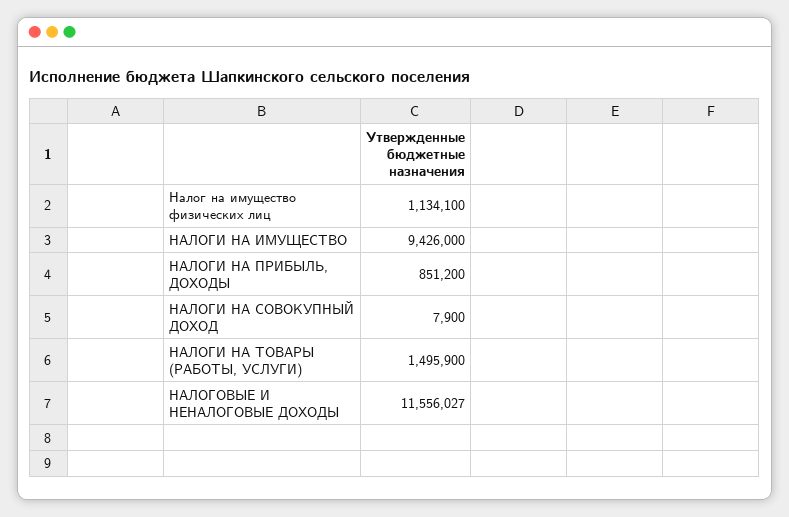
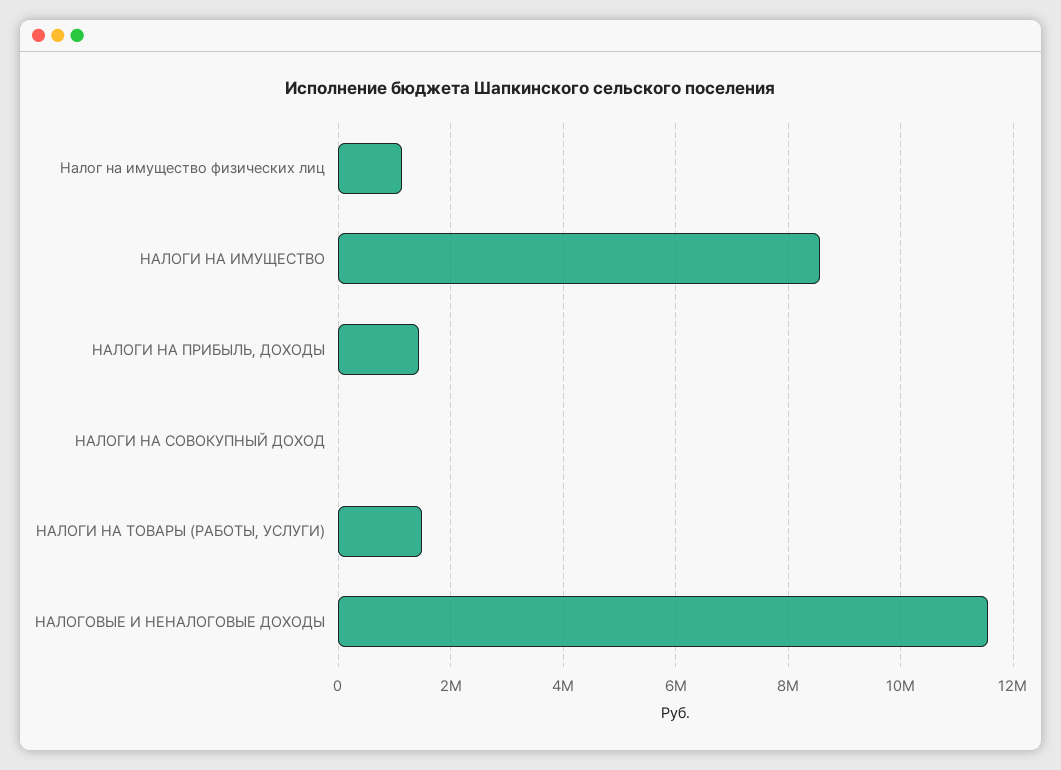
НАЛОГИ НА ИМУЩЕСТВО: 9426000 -> 8600000
НАЛОГИ НА ПРИБЫЛЬ, ДОХОДЫ: 851200 -> 1400000

